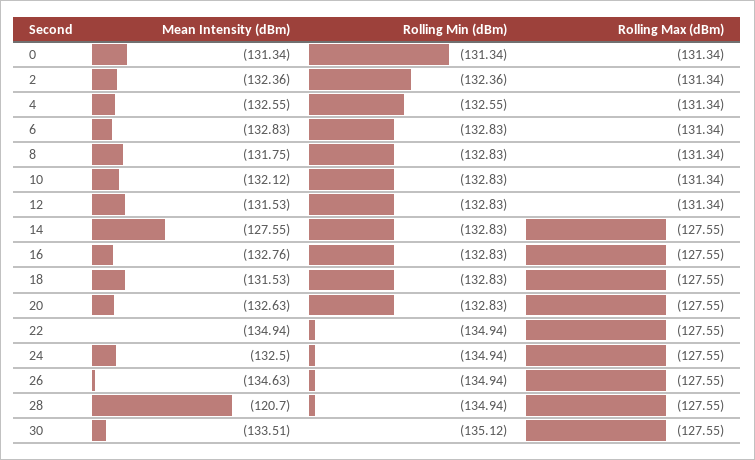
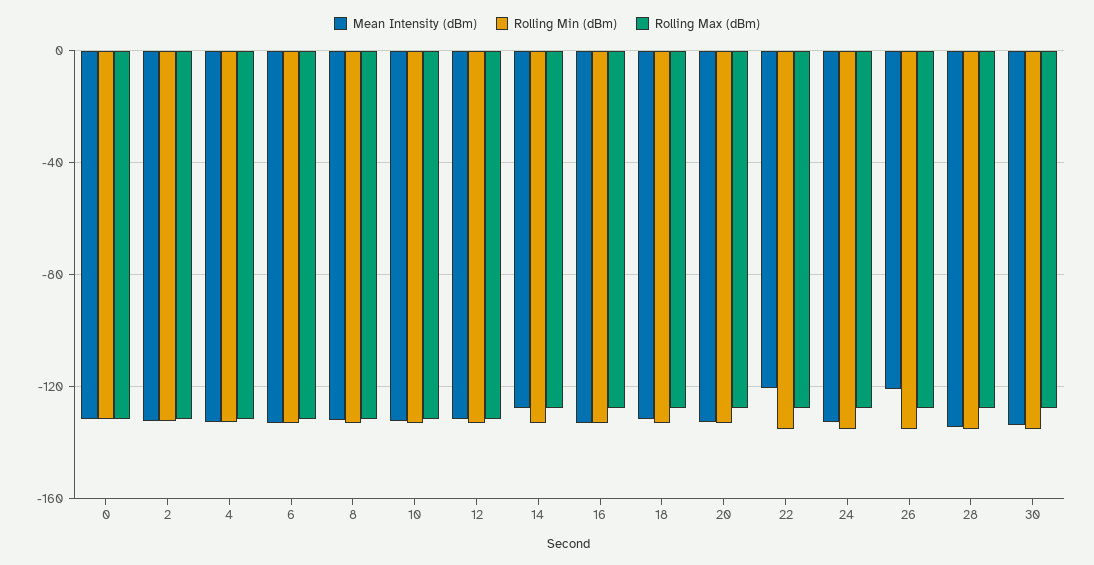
Mean Intensity (dBm), 22: -134.94 -> -120
Mean Intensity (dBm), 26: -134.63 -> -120
Mean Intensity (dBm), 28: -120.7 -> -135

